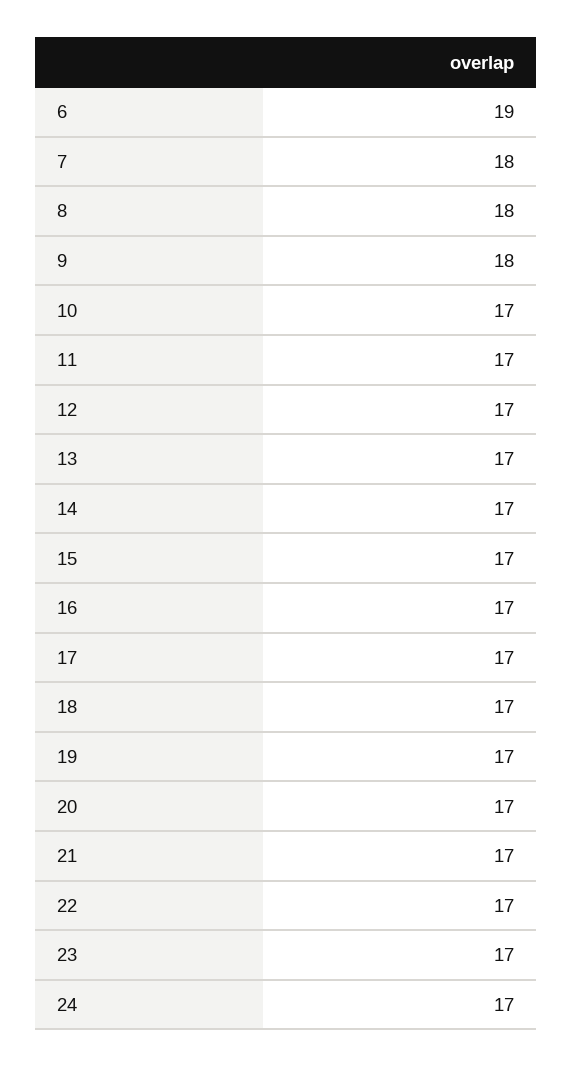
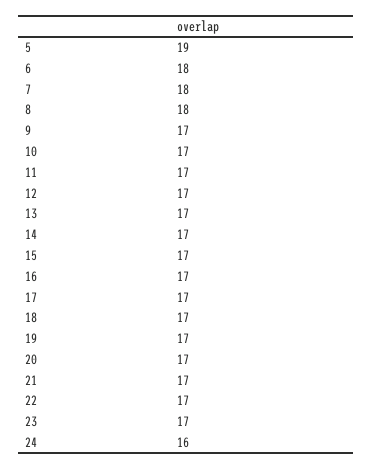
6: 19 -> 18
9: 18 -> 17
24: 17 -> 16
5: none -> 19

